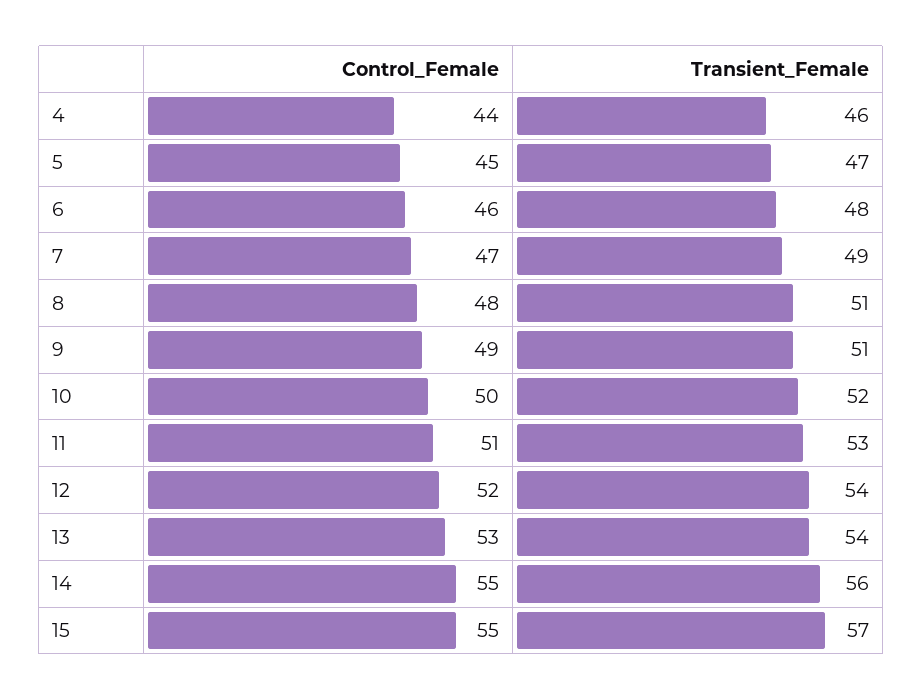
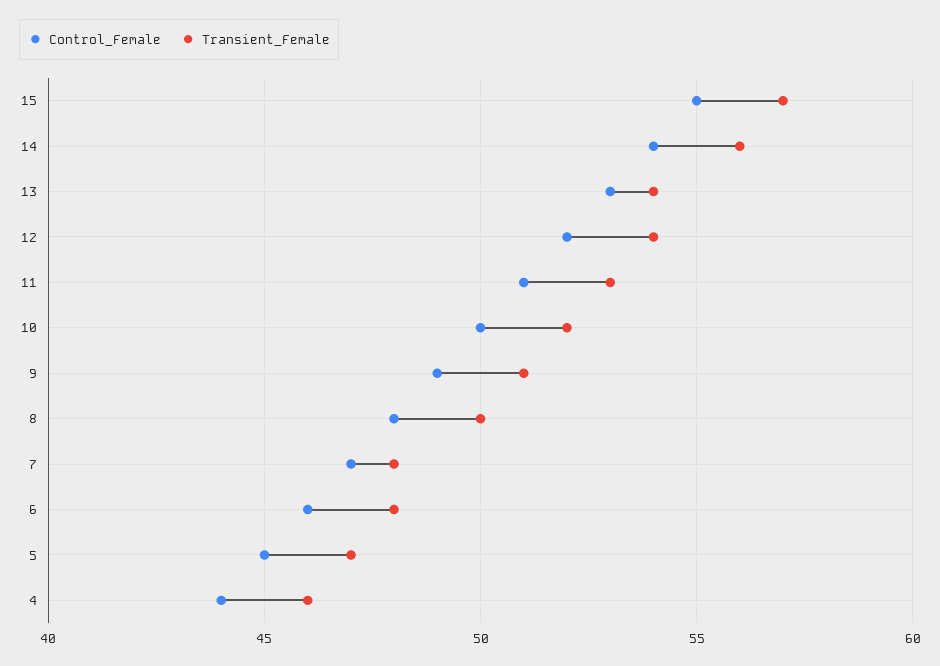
Transient_Female, 7: 49 -> 48
Transient_Female, 8: 51 -> 50
Control_Female, 14: 55 -> 54

